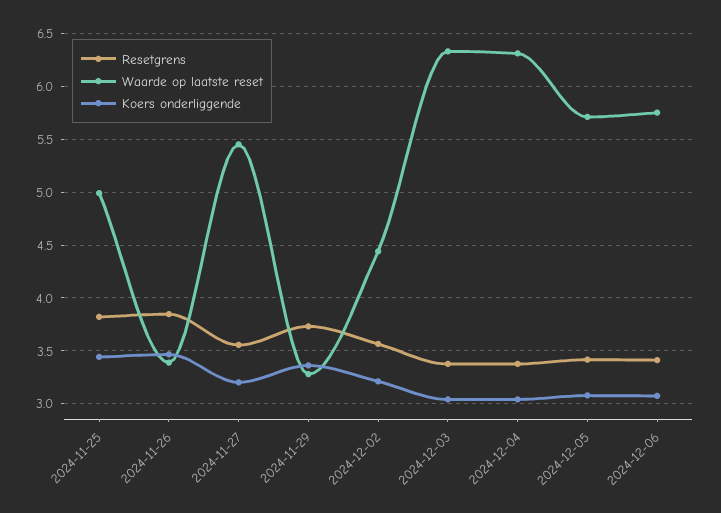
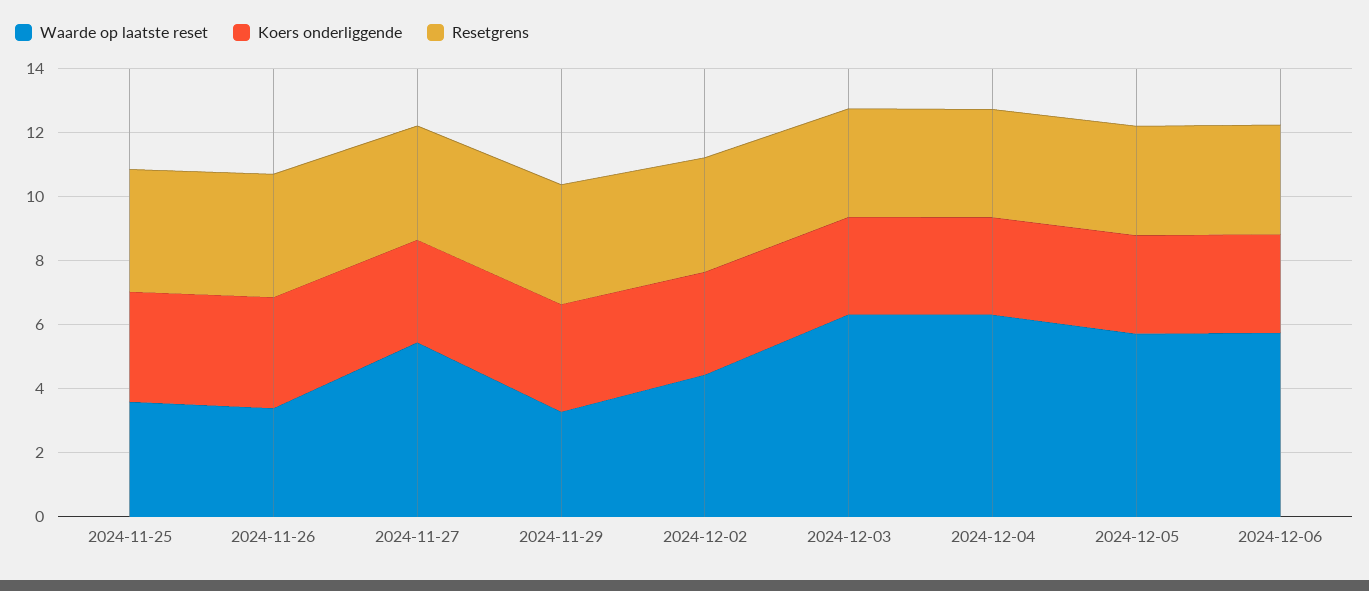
Waarde op laatste reset, 2024-11-25: 5 -> 3.5

